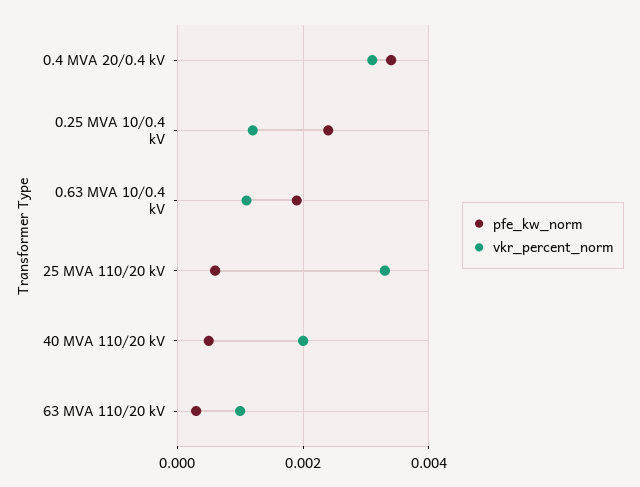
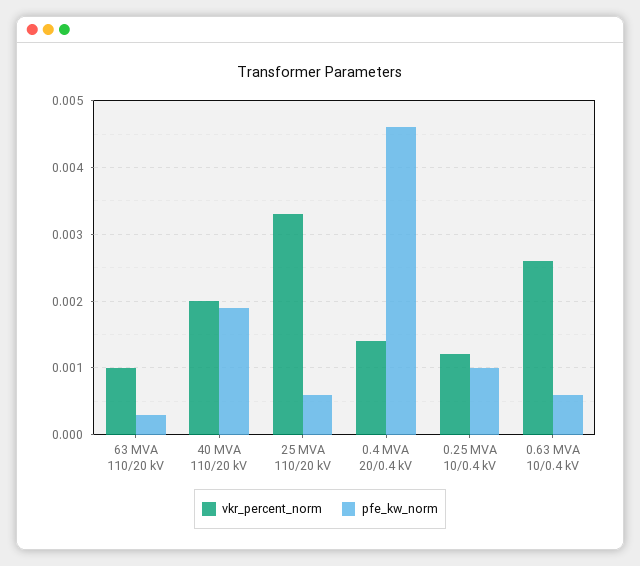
pfe_kw_norm, 0.4 MVA 20/0.4 kV: 0.0035 -> 0.0046
vkr_percent_norm, 0.4 MVA 20/0.4 kV: 0.003 -> 0.0014
pfe_kw_norm, 0.25 MVA 10/0.4 kV: 0.0025 -> 0.001
pfe_kw_norm, 0.63 MVA 10/0.4 kV: 0.002 -> 0.0006
vkr_percent_norm, 0.63 MVA 10/0.4 kV: 0.001 -> 0.0026
pfe_kw_norm, 40 MVA 110/20 kV: 0.0005 -> 0.0019

